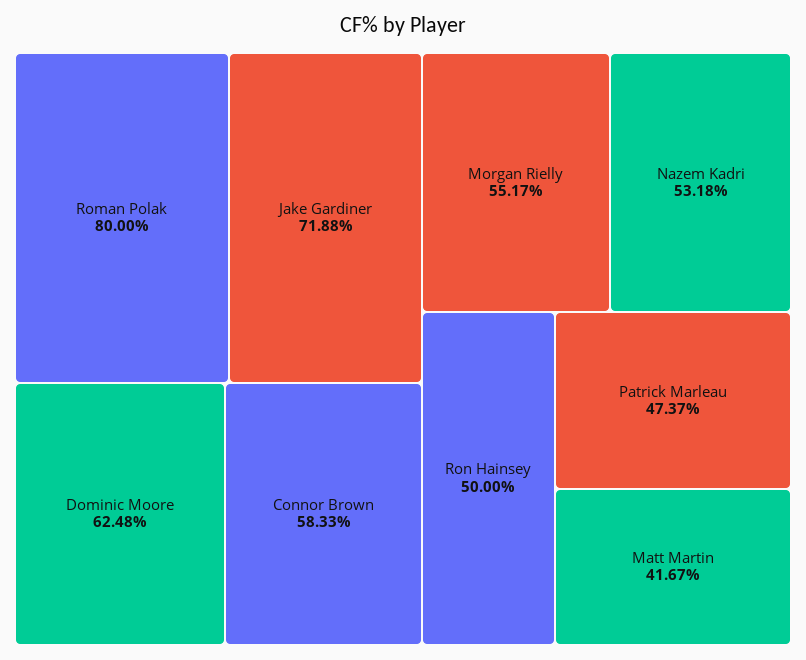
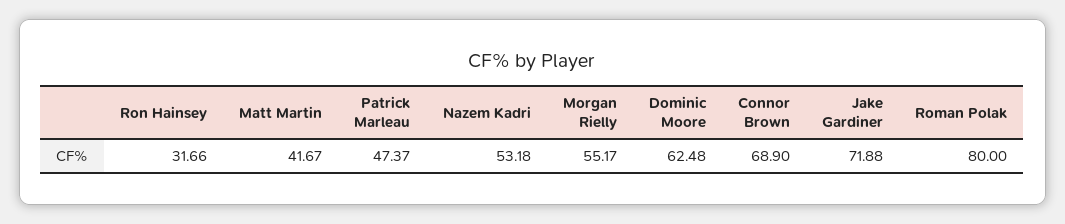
Connor Brown: 58.33 -> 68.9
Ron Hainsey: 50 -> 31.66

